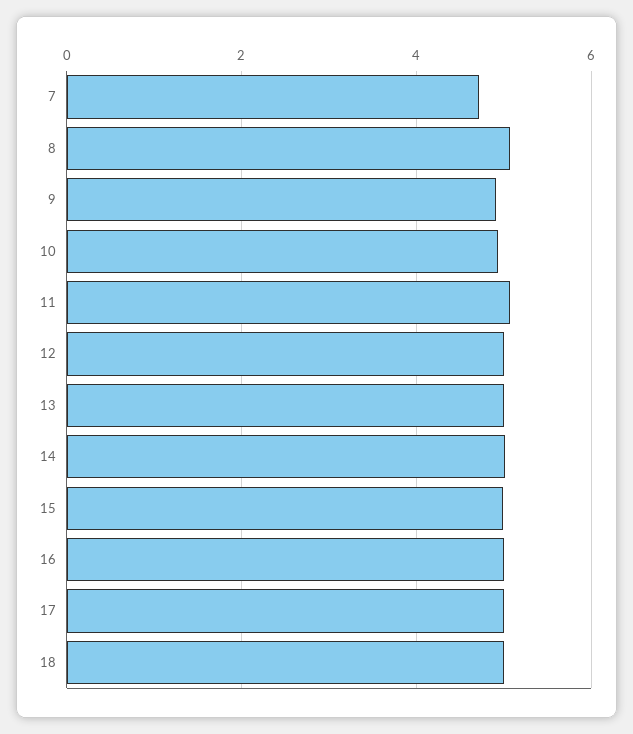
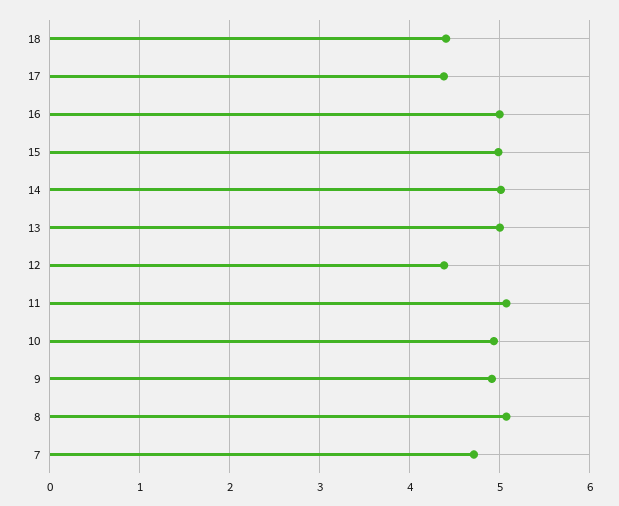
12: 5 -> 4.4
17: 5 -> 4.4
18: 5 -> 4.4

